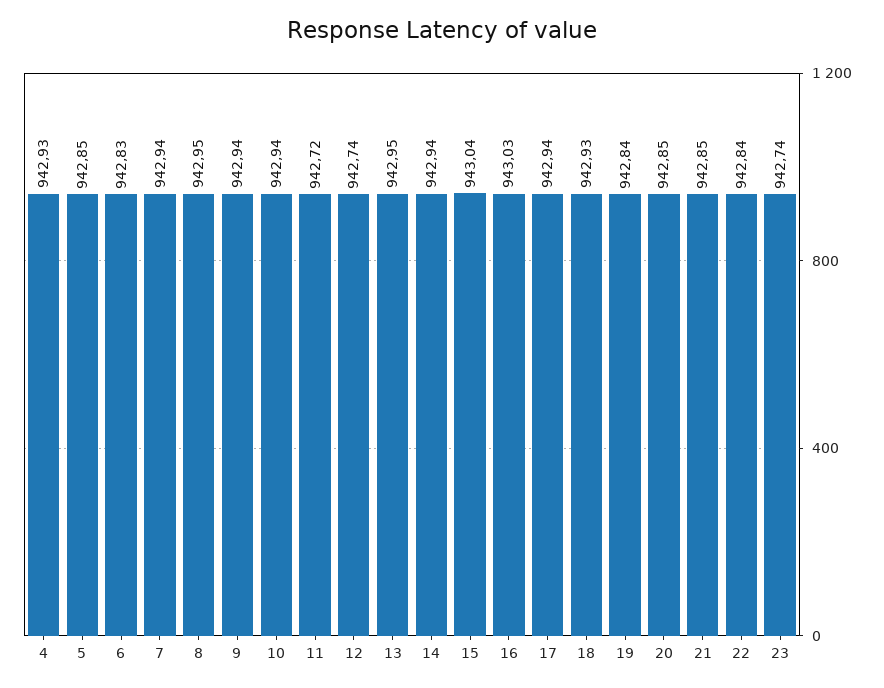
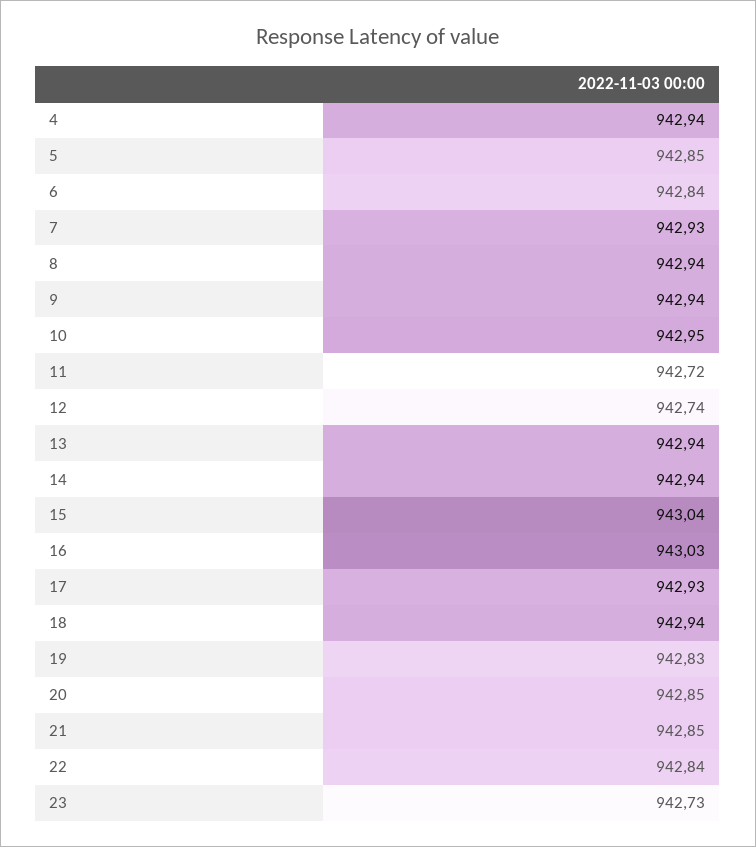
4: 942.93 -> 942.94
6: 942.83 -> 942.84
7: 942.94 -> 942.93
8: 942.95 -> 942.94
10: 942.94 -> 942.95
13: 942.95 -> 942.94
17: 942.94 -> 942.93
18: 942.93 -> 942.94
19: 942.84 -> 942.83
23: 942.74 -> 942.73

